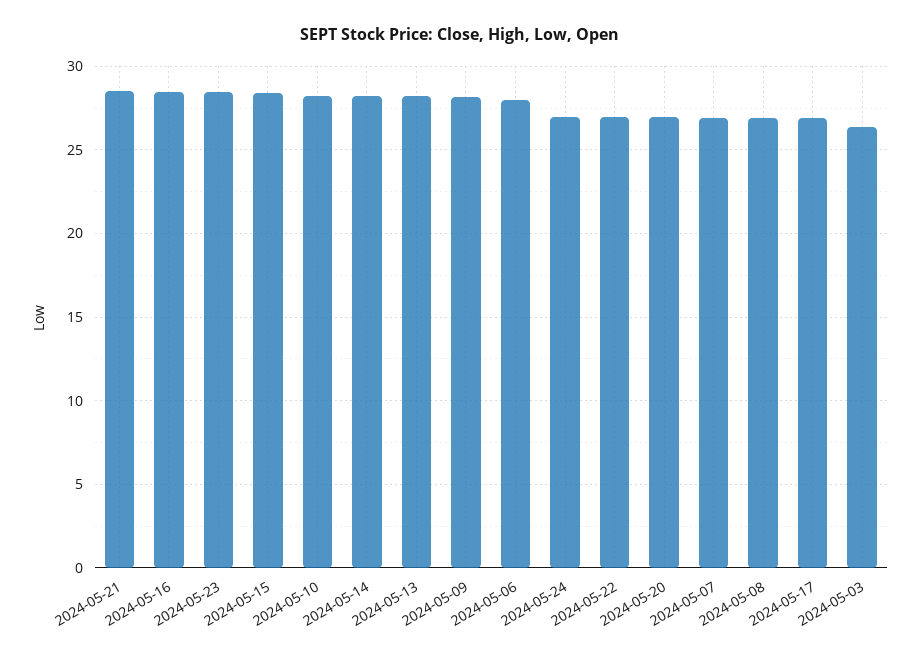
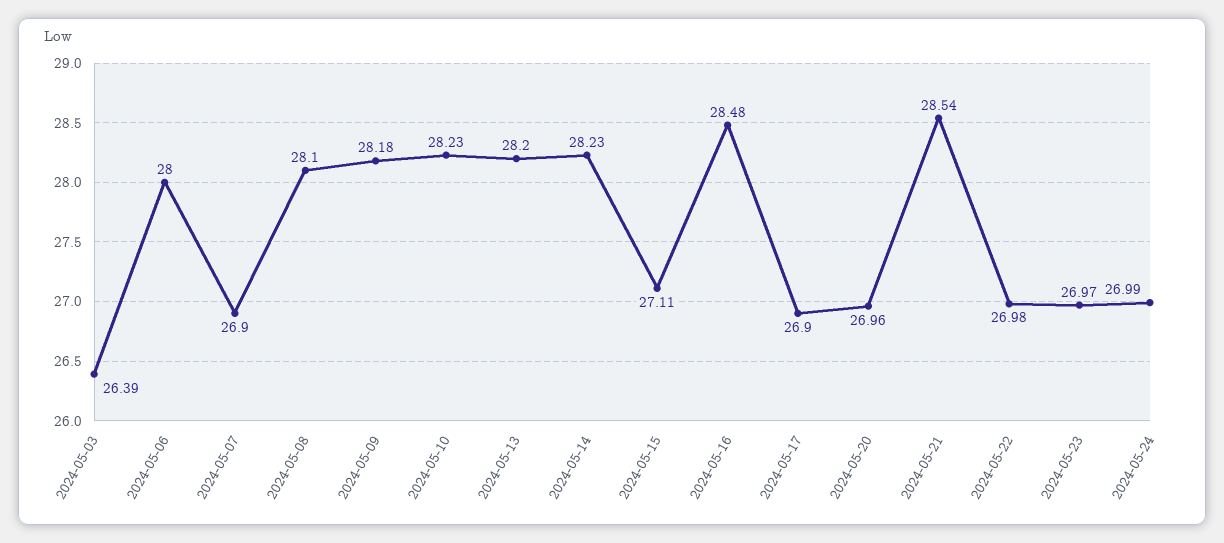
2024-05-23: 28.5 -> 26.97
2024-05-15: 28.5 -> 27.11
2024-05-08: 27 -> 28.1

